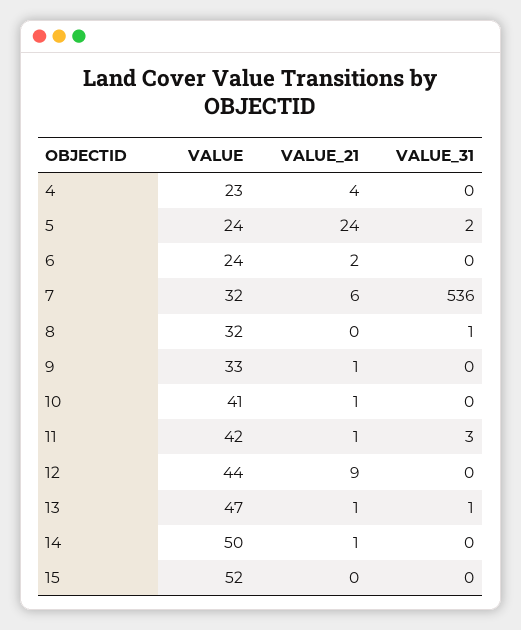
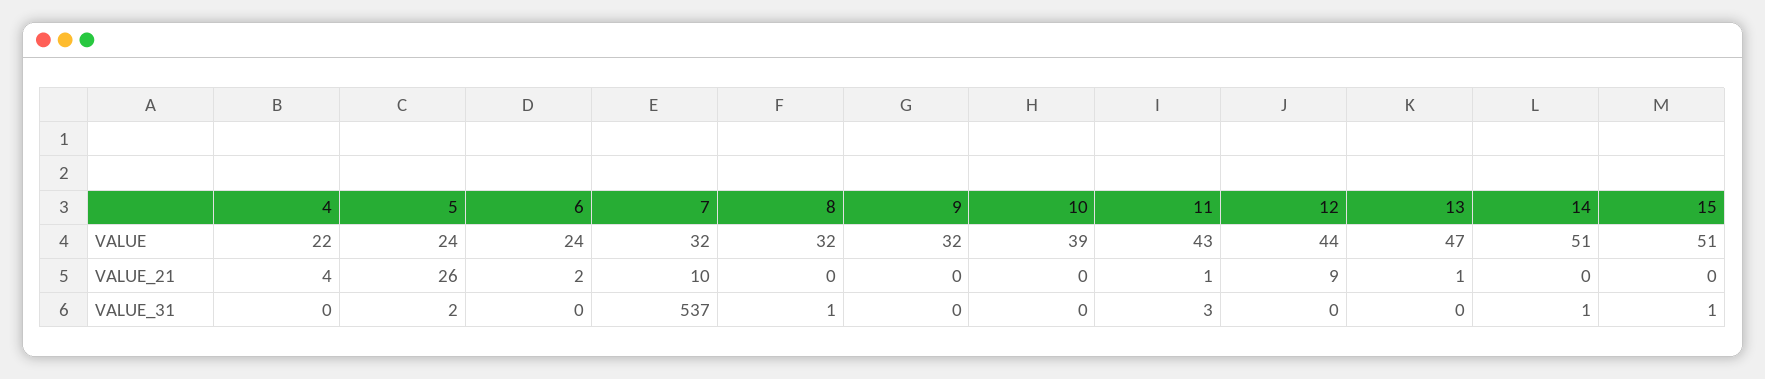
VALUE, 4: 23 -> 22
VALUE_21, 5: 24 -> 26
VALUE_21, 7: 6 -> 10
VALUE_31, 7: 536 -> 537
VALUE, 9: 33 -> 32
VALUE_21, 9: 1 -> 0
VALUE, 10: 41 -> 39
VALUE_21, 10: 1 -> 0
VALUE, 11: 42 -> 43
VALUE_31, 13: 1 -> 0
VALUE, 14: 50 -> 51
VALUE_21, 14: 1 -> 0
VALUE_31, 14: 0 -> 1
VALUE, 15: 52 -> 51
VALUE_31, 15: 0 -> 1

